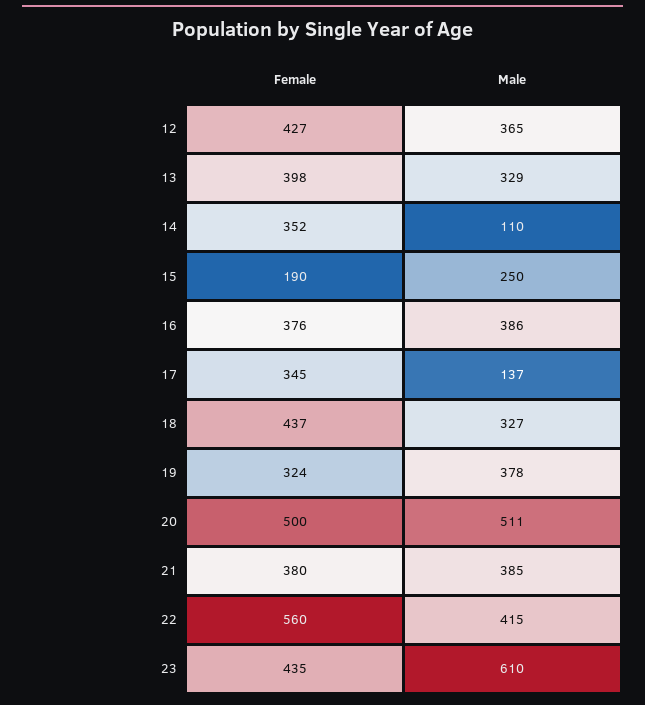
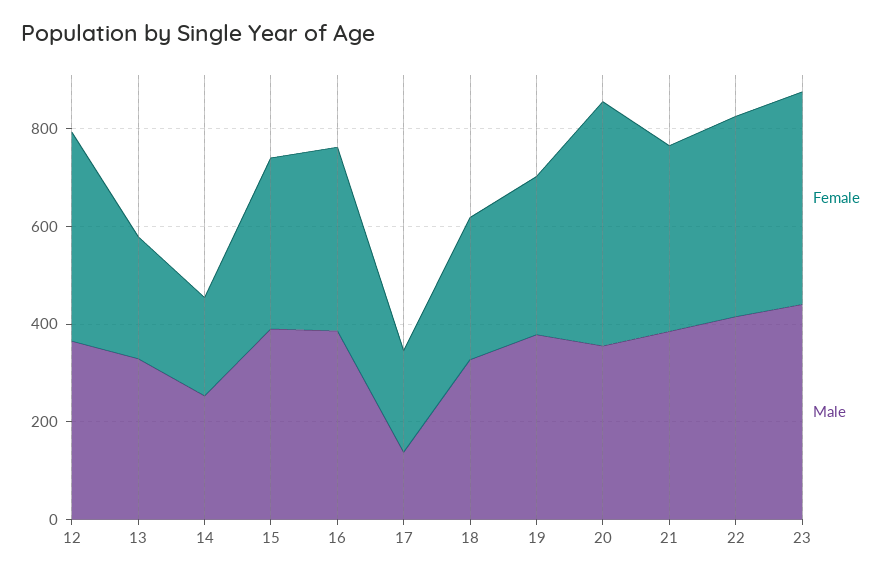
Female, 13: 398 -> 250
Female, 14: 352 -> 200
Male, 14: 110 -> 250
Female, 15: 190 -> 350
Male, 15: 250 -> 400
Female, 17: 345 -> 200
Female, 18: 437 -> 300
Male, 20: 511 -> 350
Female, 22: 560 -> 400
Male, 23: 610 -> 450

